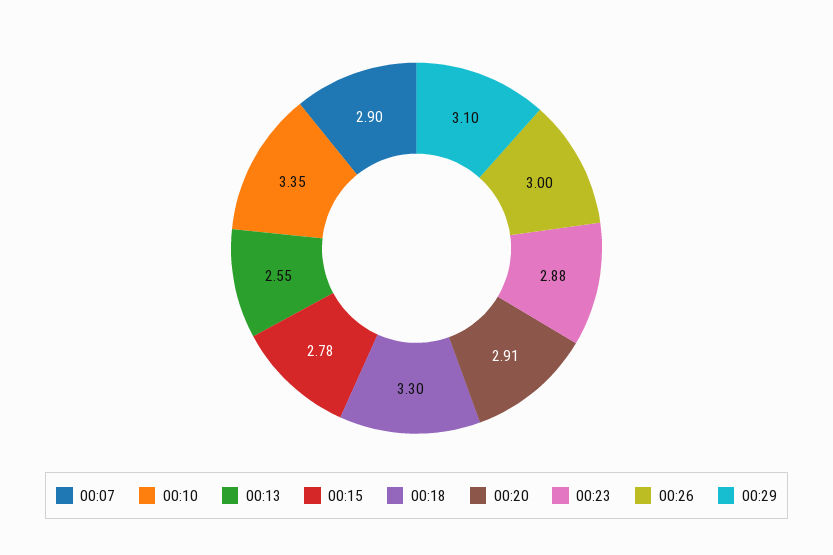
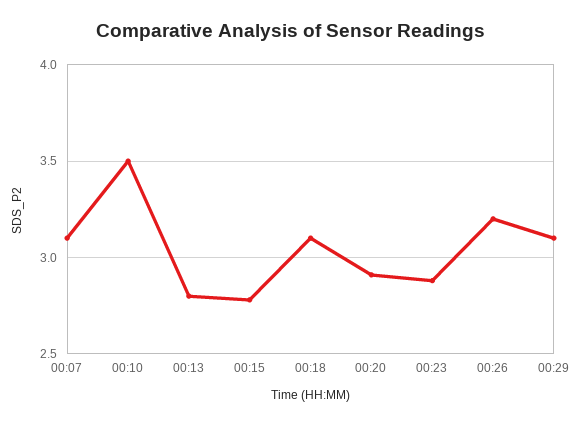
00:07: 2.9 -> 3.1
00:10: 3.35 -> 3.5
00:13: 2.55 -> 2.8
00:18: 3.3 -> 3.1
00:26: 3 -> 3.2

